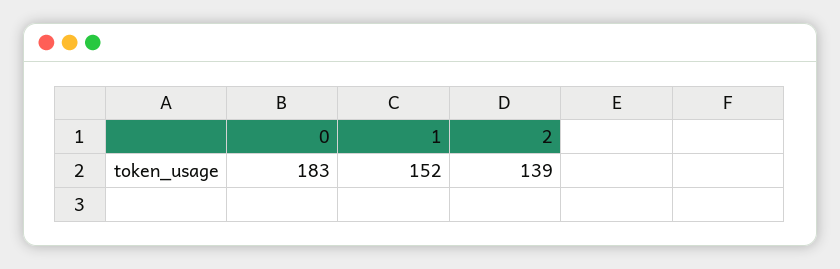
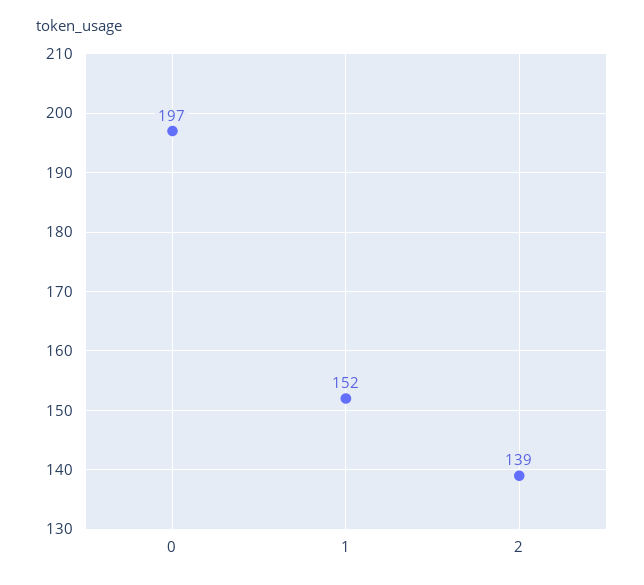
0: 183 -> 197

